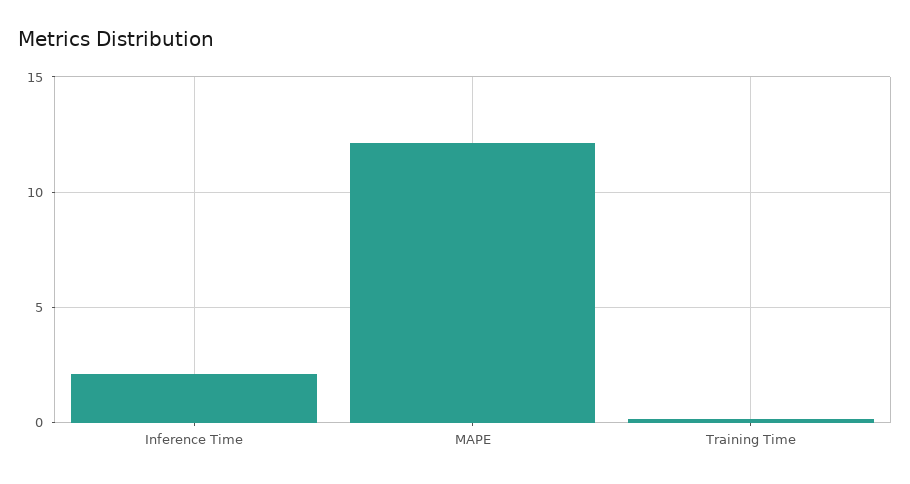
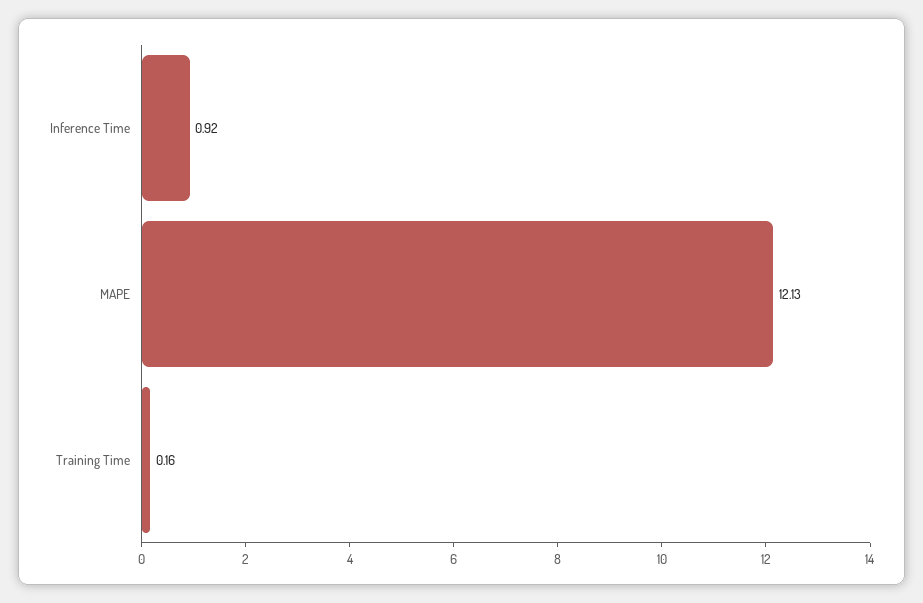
Inference Time: 2 -> 0.92

